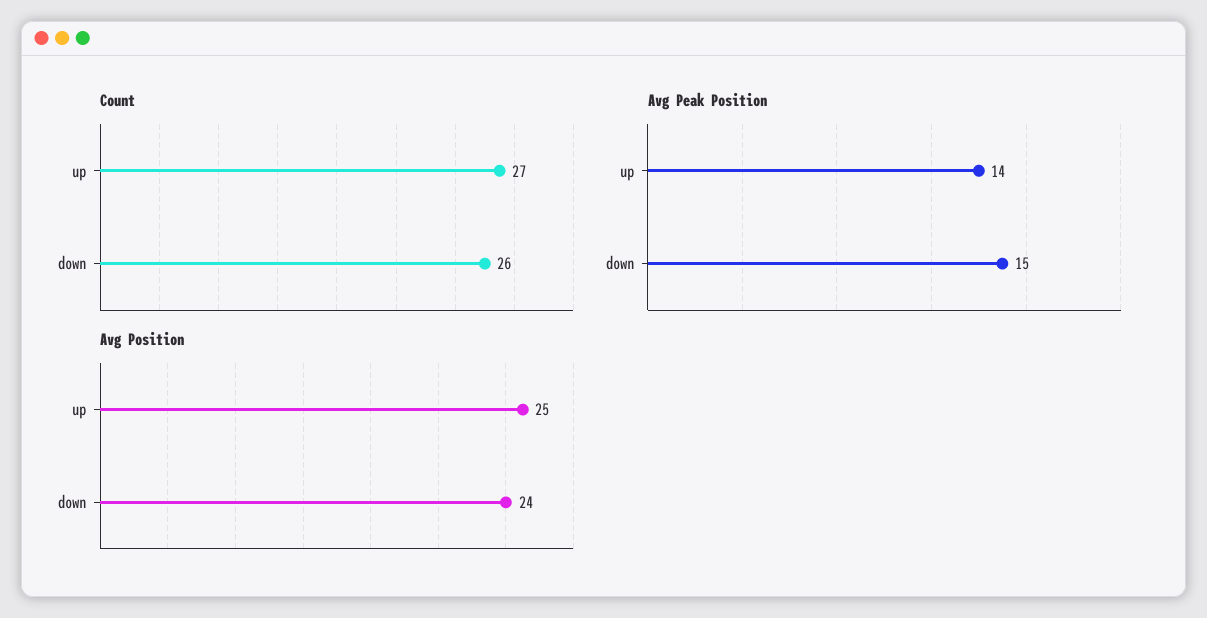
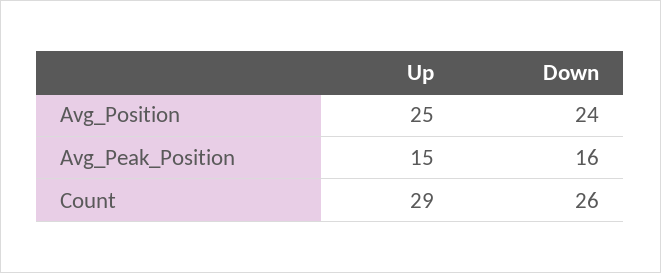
Count, up: 27 -> 29
Avg Peak Position, up: 14 -> 15
Avg Peak Position, down: 15 -> 16

